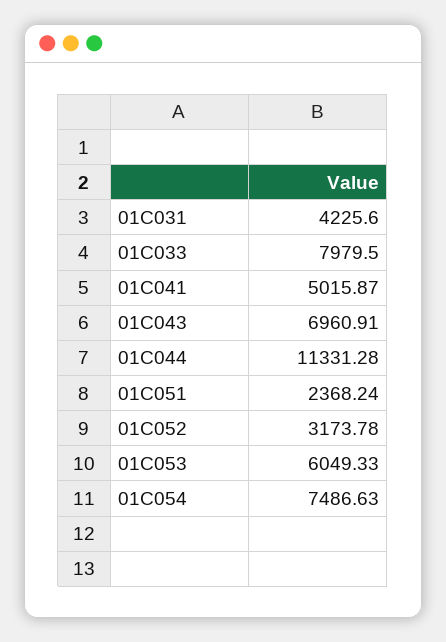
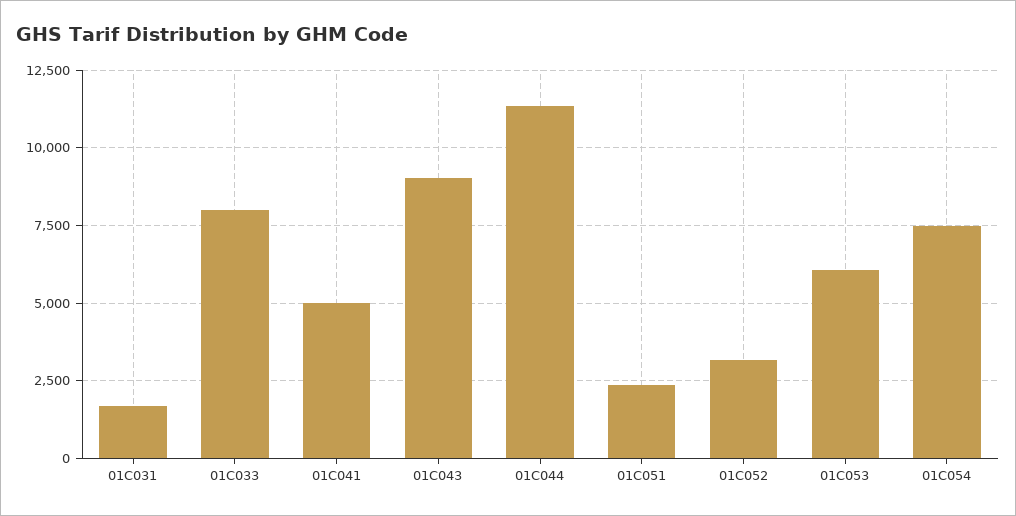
01C031: 4225.6 -> 1750
01C043: 6960.91 -> 9000

